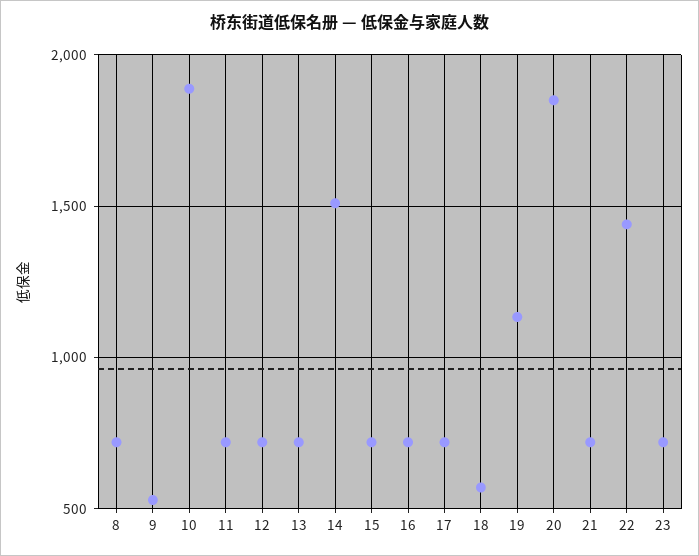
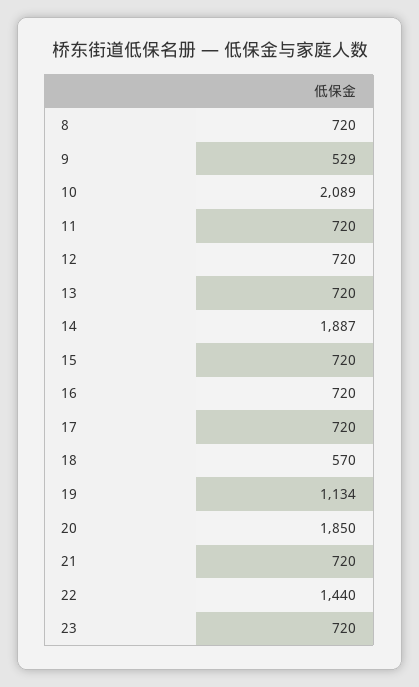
10: 1900 -> 2089
14: 1500 -> 1887

